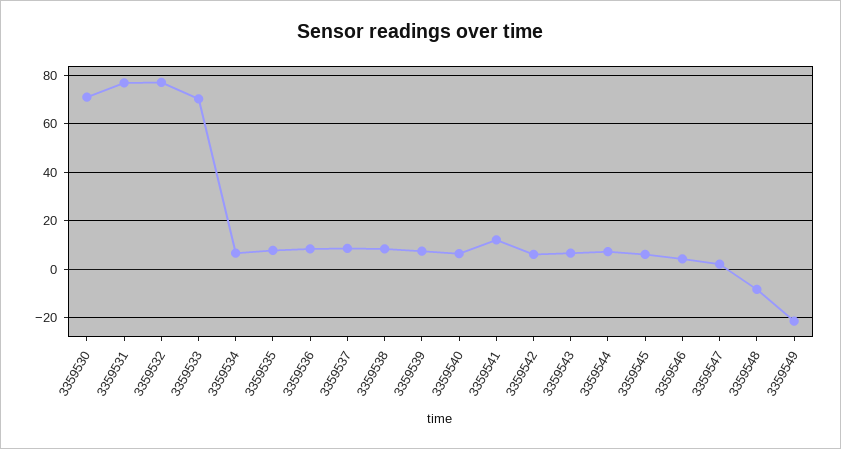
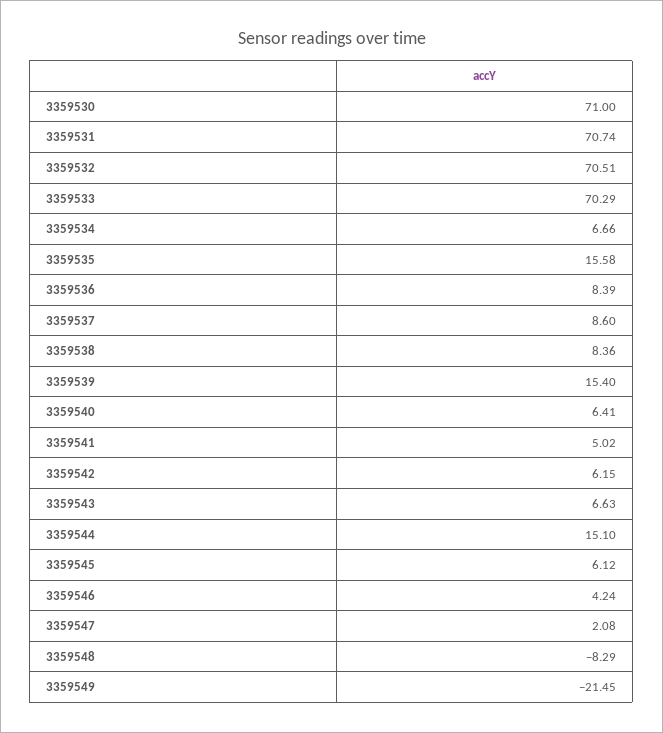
3359531: 77.5 -> 70.74
3359532: 77.5 -> 70.51
3359535: 7.5 -> 15.58
3359539: 7.5 -> 15.4
3359541: 12.5 -> 5.02
3359544: 7.5 -> 15.1

